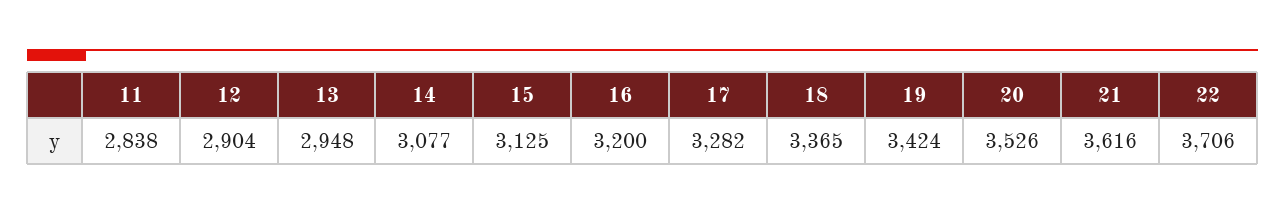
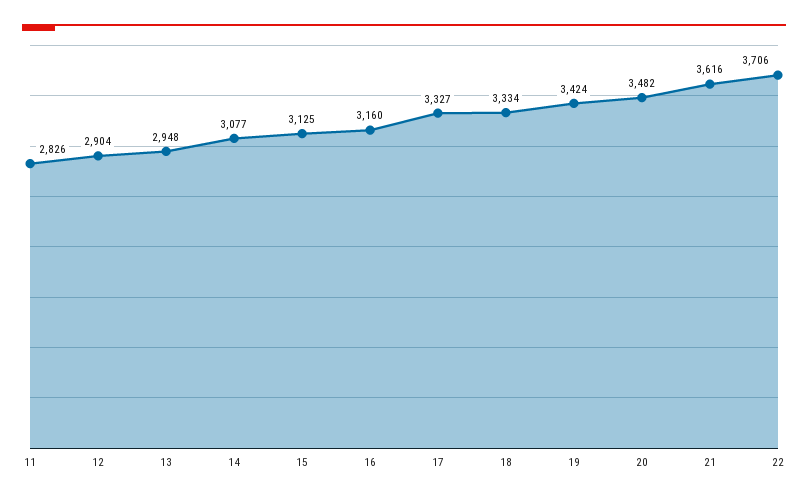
11: 2838 -> 2826
16: 3200 -> 3160
17: 3282 -> 3327
18: 3365 -> 3334
20: 3526 -> 3482

